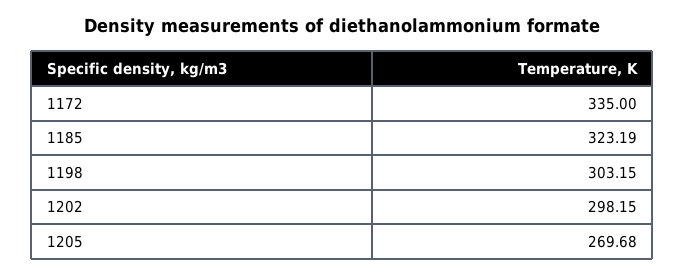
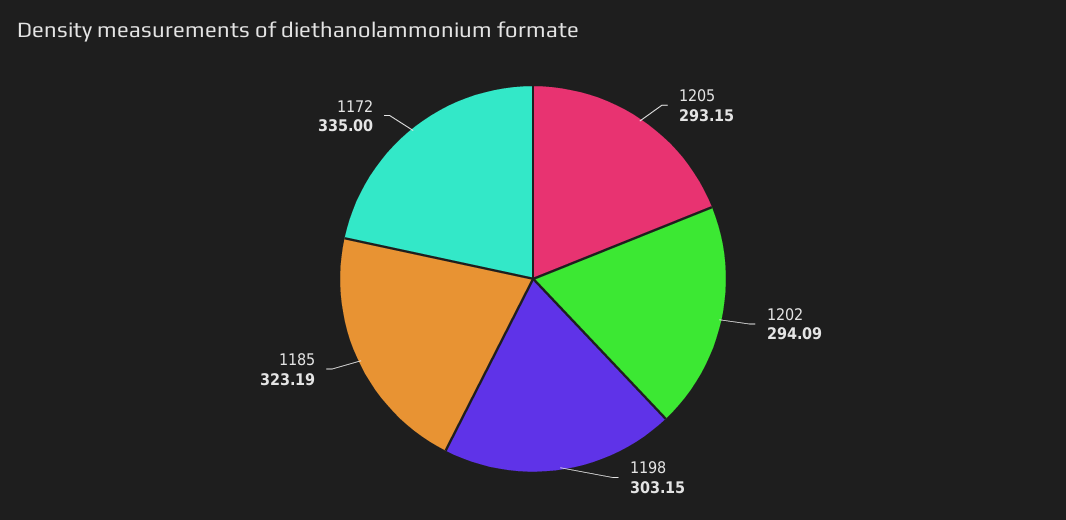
1202: 298.15 -> 294.09
1205: 269.68 -> 293.15

